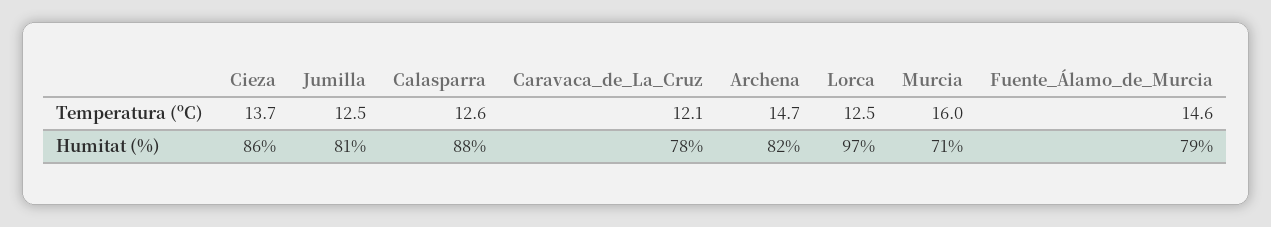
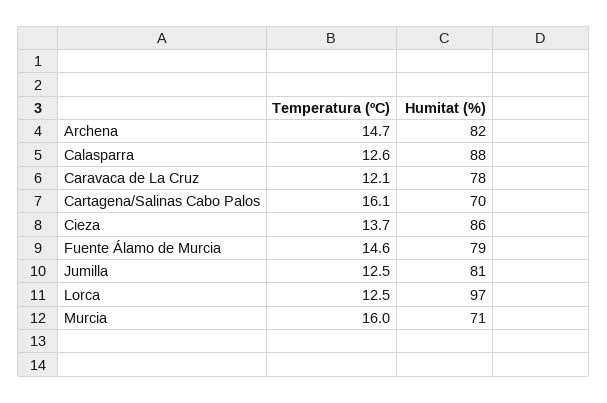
Cartagena/Salinas Cabo Palos, Temperatura (ºC): none -> 16.1
Cartagena/Salinas Cabo Palos, Humitat (%): none -> 70

